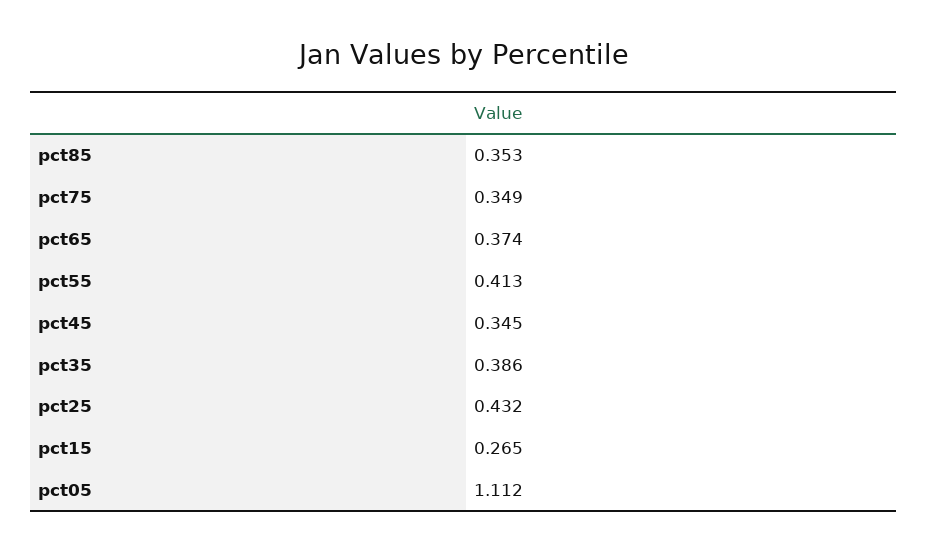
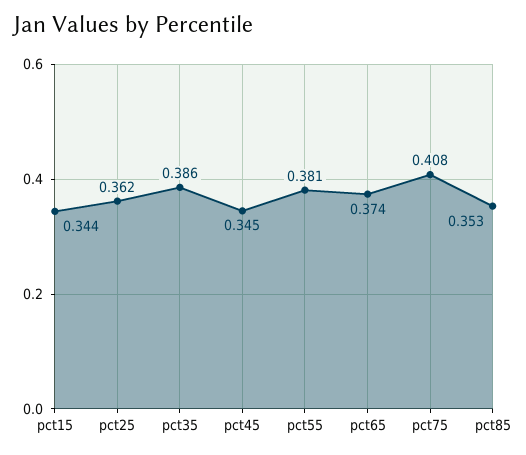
pct75: 0.349 -> 0.408
pct55: 0.413 -> 0.381
pct25: 0.432 -> 0.362
pct15: 0.265 -> 0.344
pct05: 1.112 -> none

